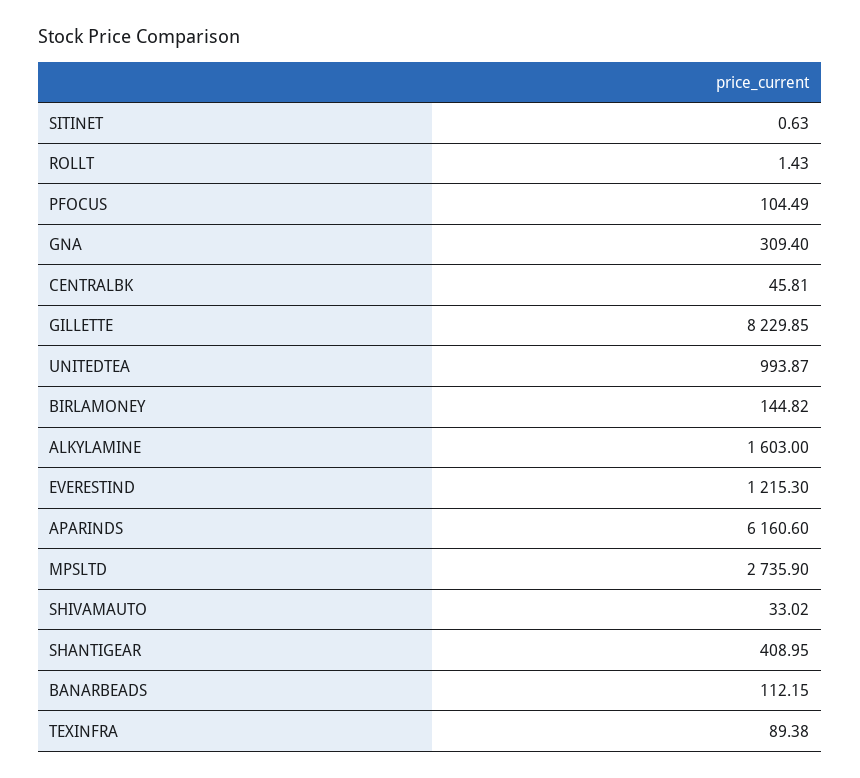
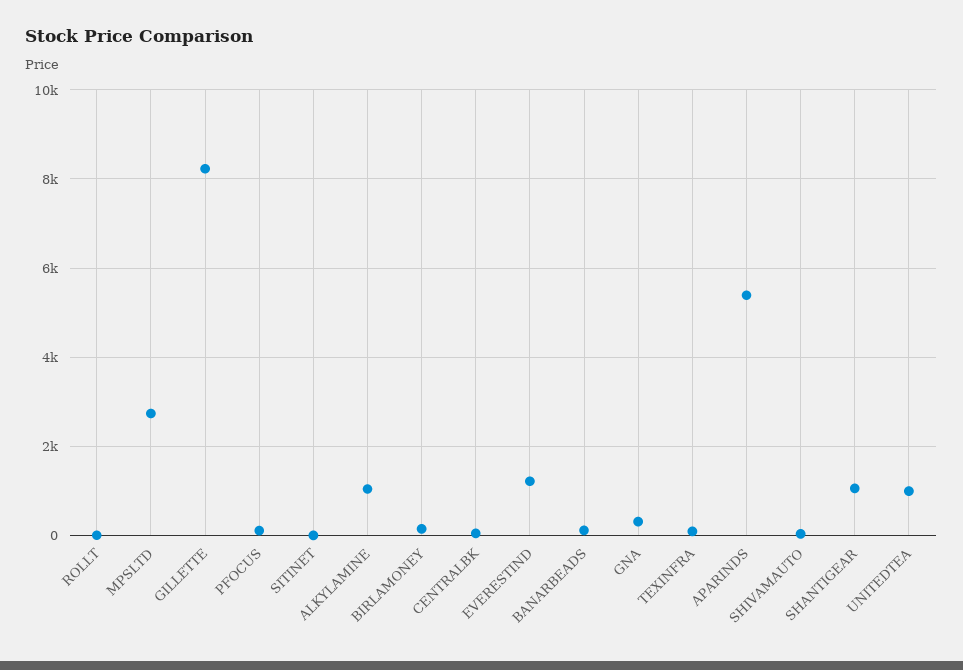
ALKYLAMINE: 1603 -> 1000
APARINDS: 6160.6 -> 5400
SHANTIGEAR: 408.95 -> 1000

